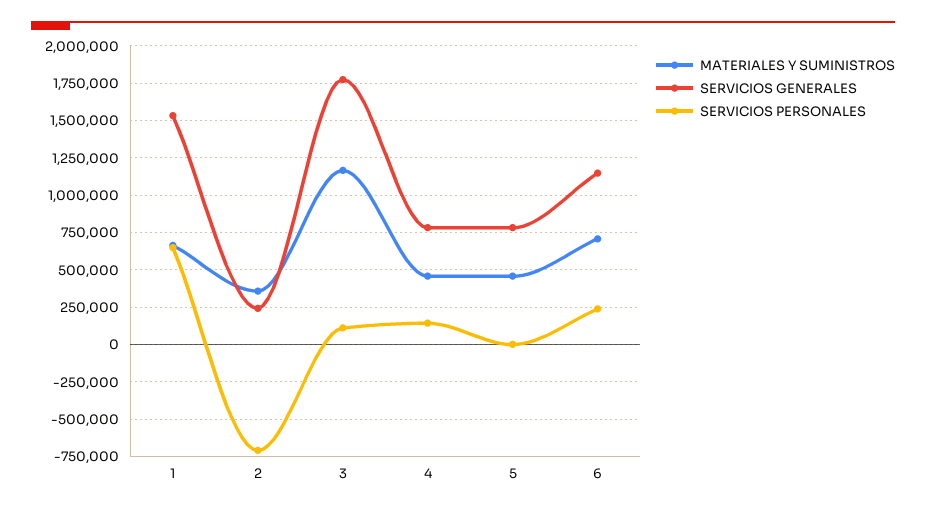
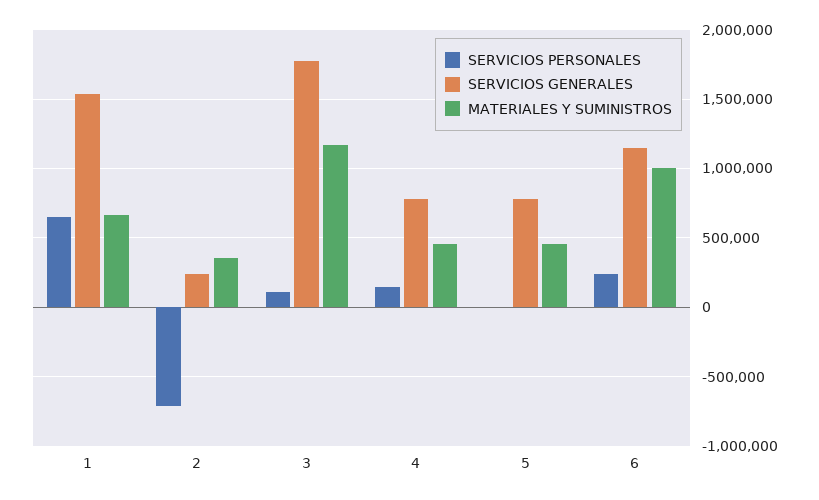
MATERIALES Y SUMINISTROS, 6: 700000 -> 1000000

